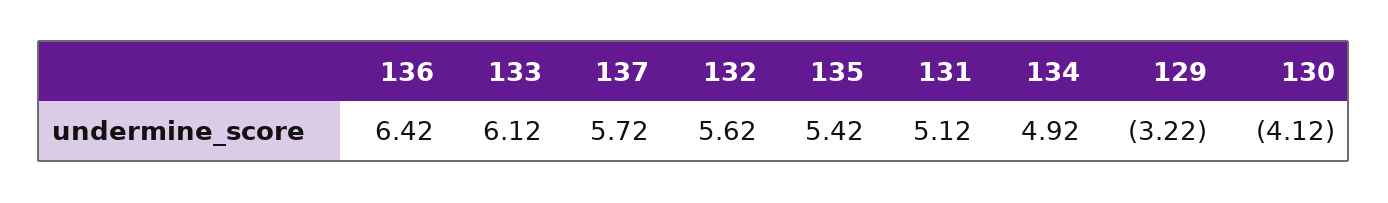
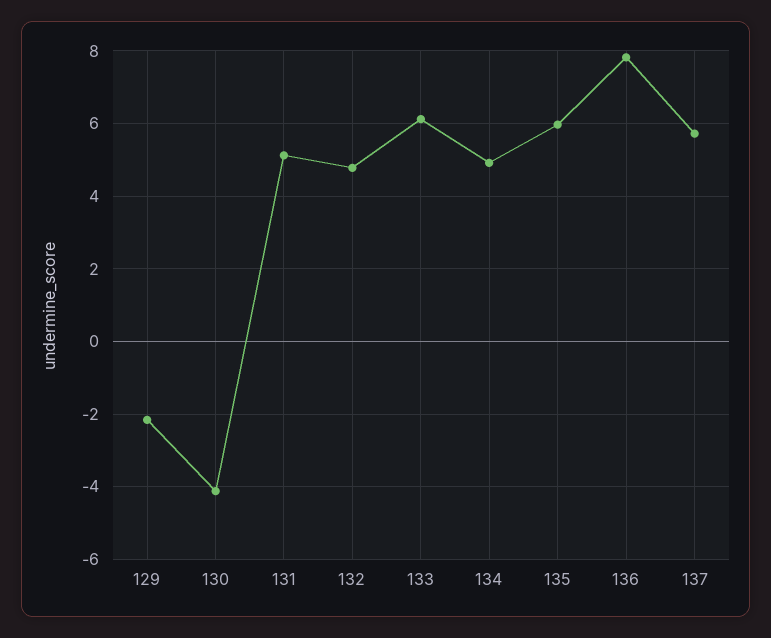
136: 6.42 -> 7.8
132: 5.62 -> 4.8
135: 5.42 -> 6
129: -3.22 -> -2.2

